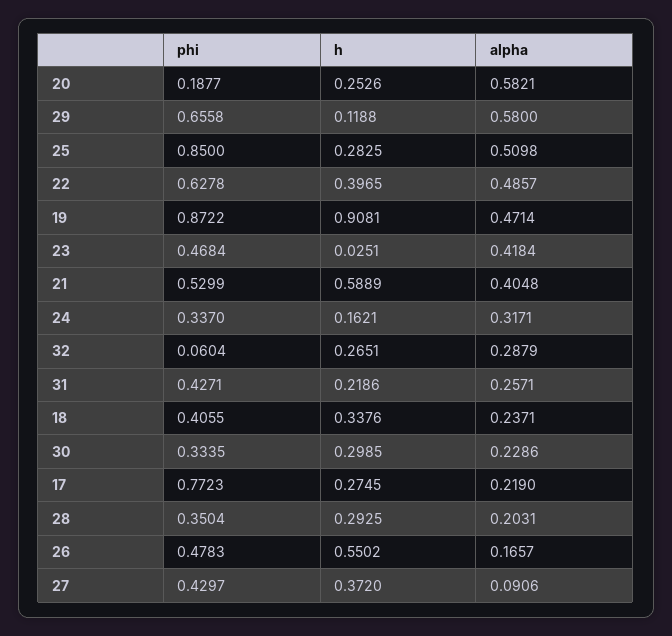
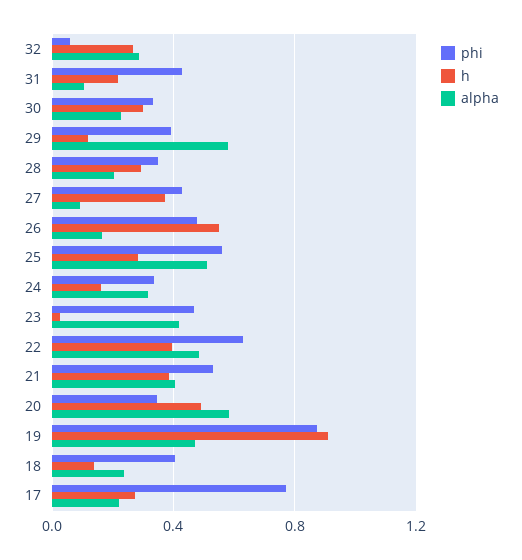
phi, 20: 0.1877 -> 0.35
h, 20: 0.2526 -> 0.5
phi, 29: 0.6558 -> 0.4
phi, 25: 0.85 -> 0.55
h, 21: 0.5889 -> 0.4
alpha, 31: 0.2571 -> 0.1
h, 18: 0.3376 -> 0.15

